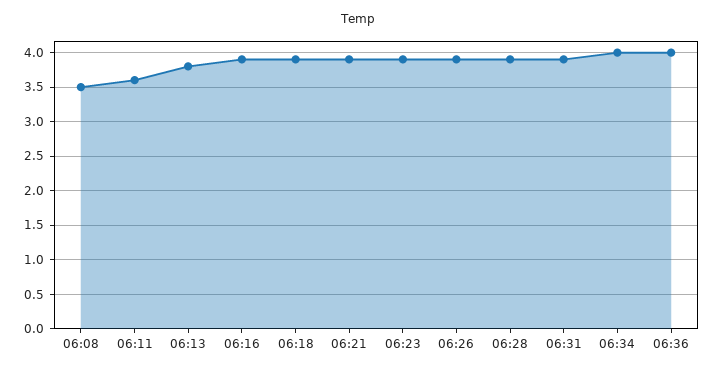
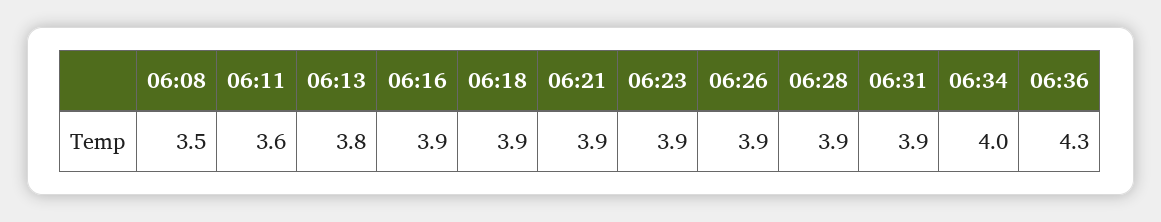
06:36: 4 -> 4.3

